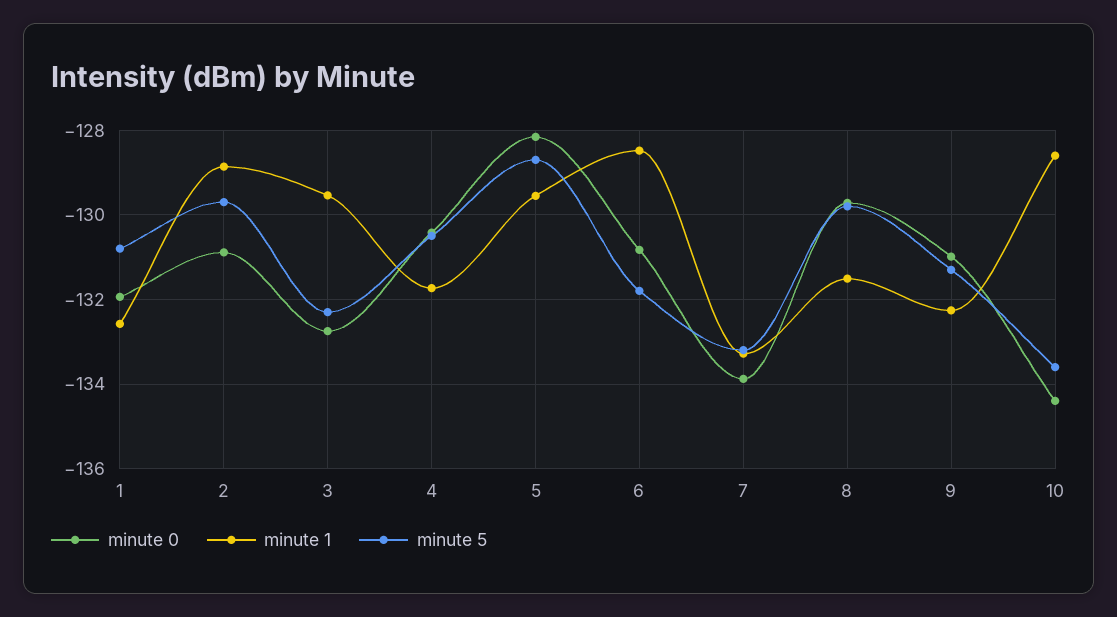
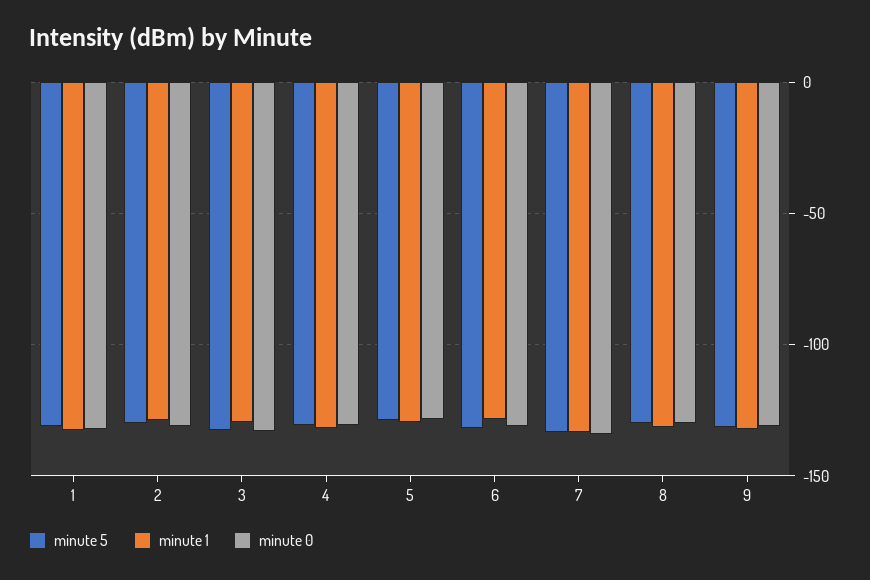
minute 0, 10: -134.4 -> none
minute 1, 10: -128.6 -> none
minute 5, 10: -133.6 -> none

